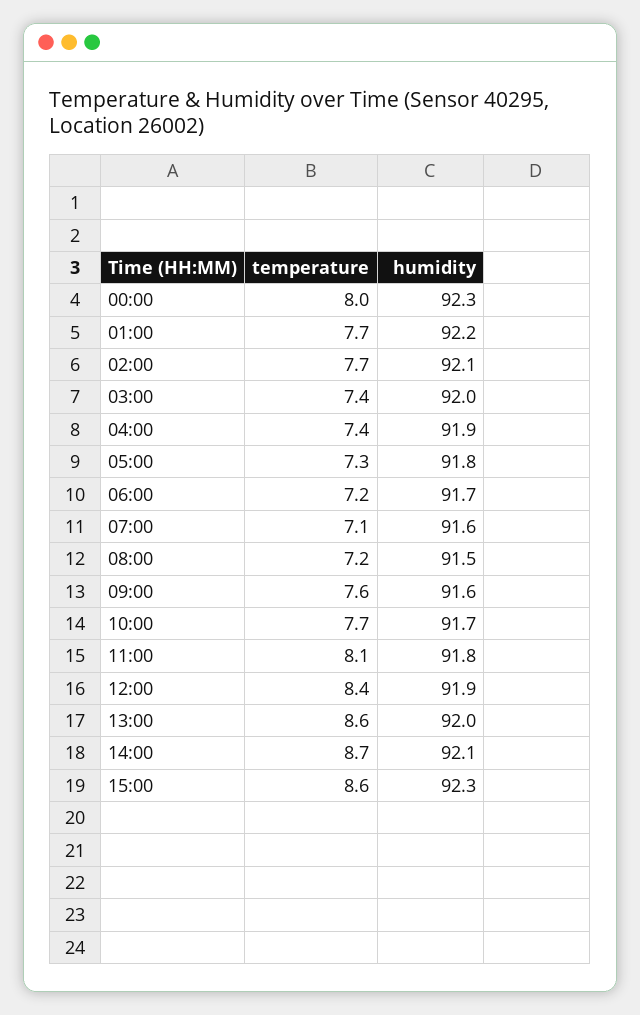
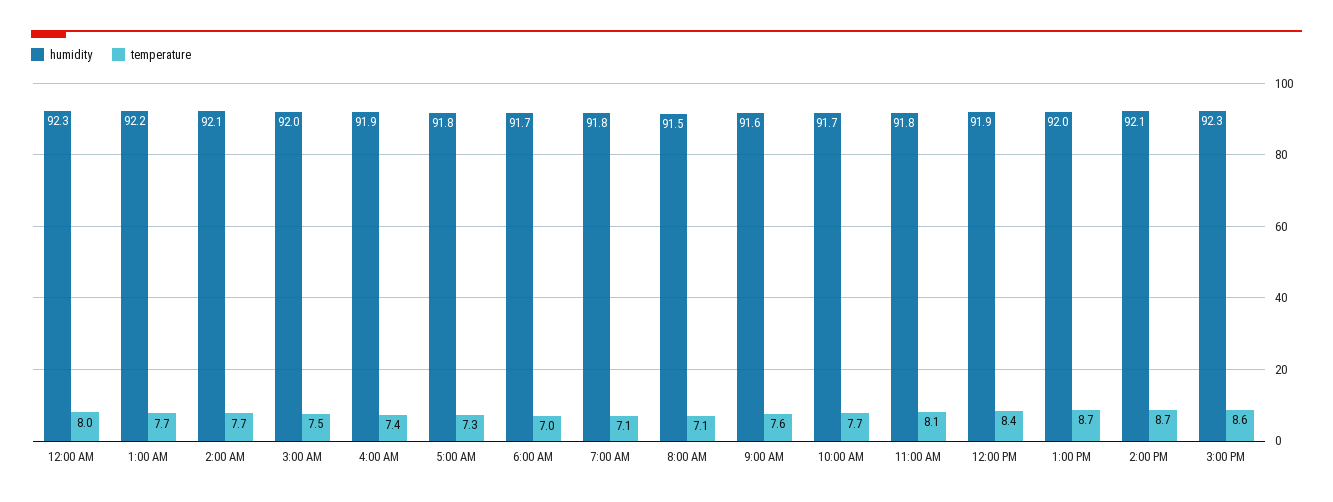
temperature, 03:00: 7.4 -> 7.5
temperature, 06:00: 7.2 -> 7
humidity, 07:00: 91.6 -> 91.8
temperature, 08:00: 7.2 -> 7.1
temperature, 13:00: 8.6 -> 8.7

